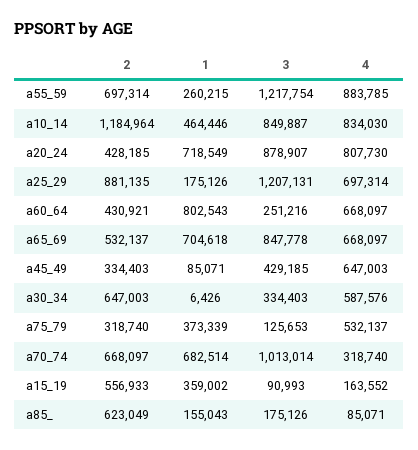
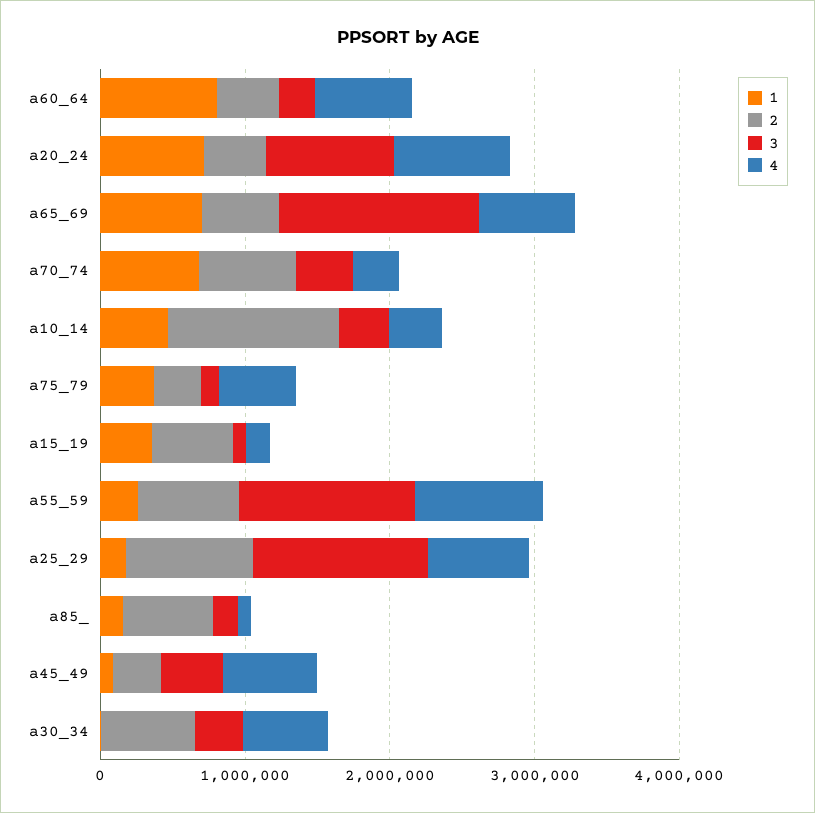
3, a10_14: 849887 -> 400000
4, a10_14: 834030 -> 400000
3, a65_69: 847778 -> 1400000
3, a70_74: 1013014 -> 400000

